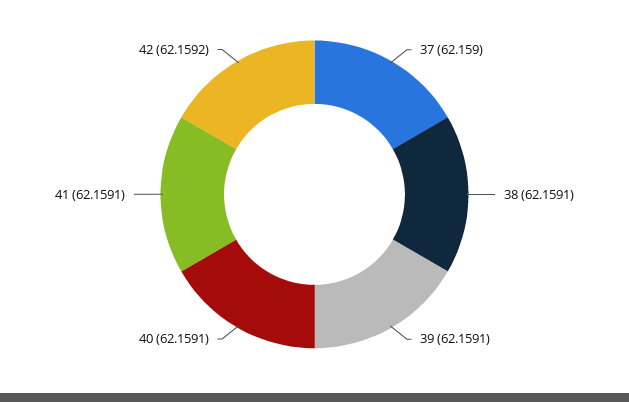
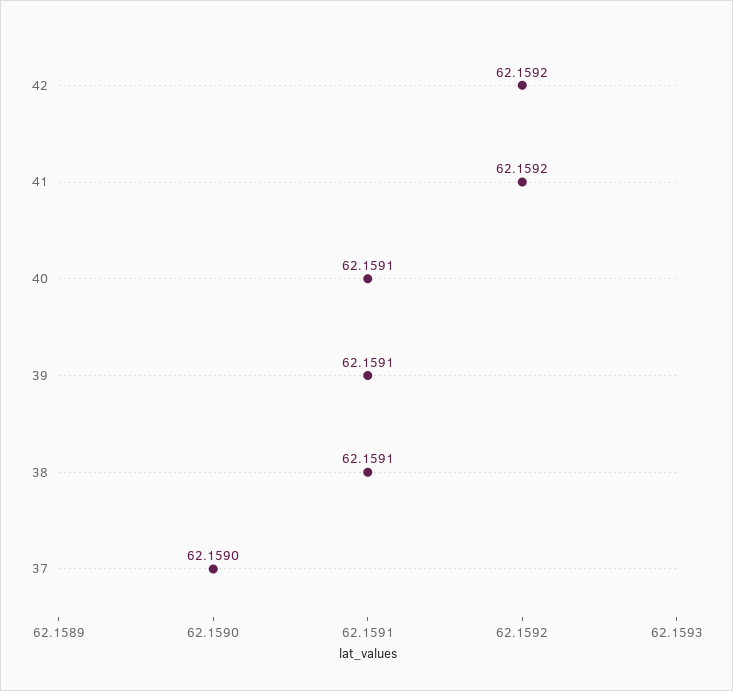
41: 62.1591 -> 62.1592

